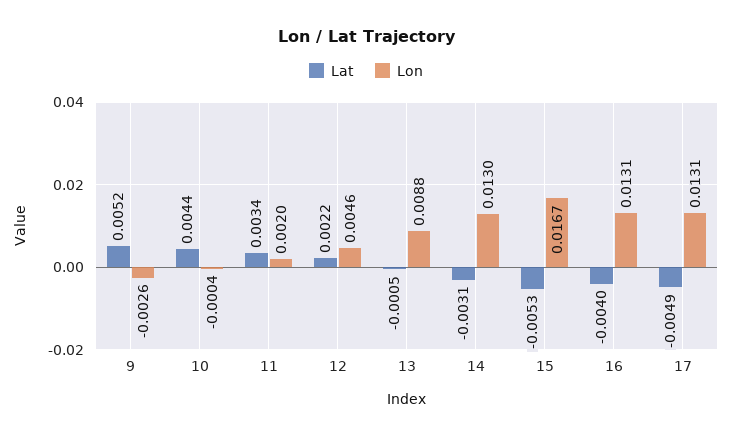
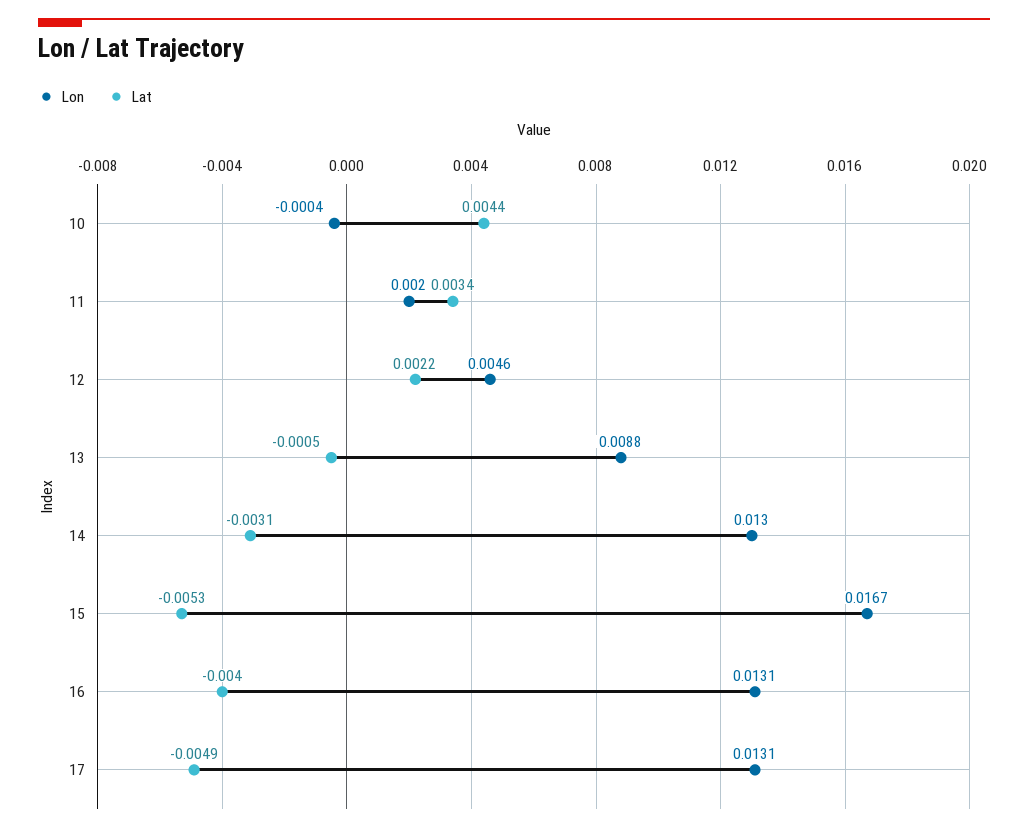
Lat, 9: 0.0052 -> none
Lon, 9: -0.0026 -> none

